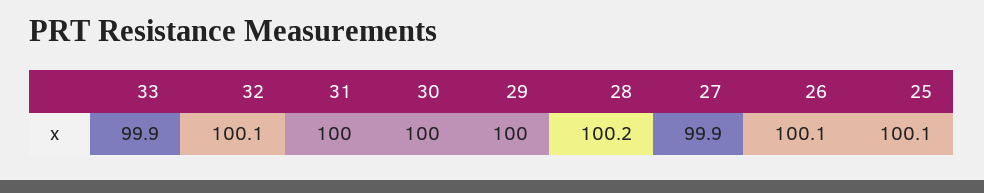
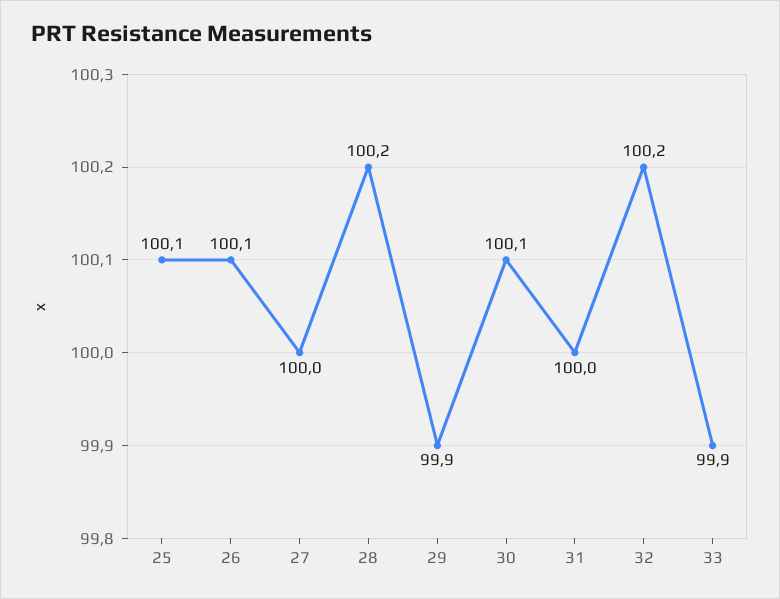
32: 100.1 -> 100.2
30: 100 -> 100.1
29: 100 -> 99.9
27: 99.9 -> 100

